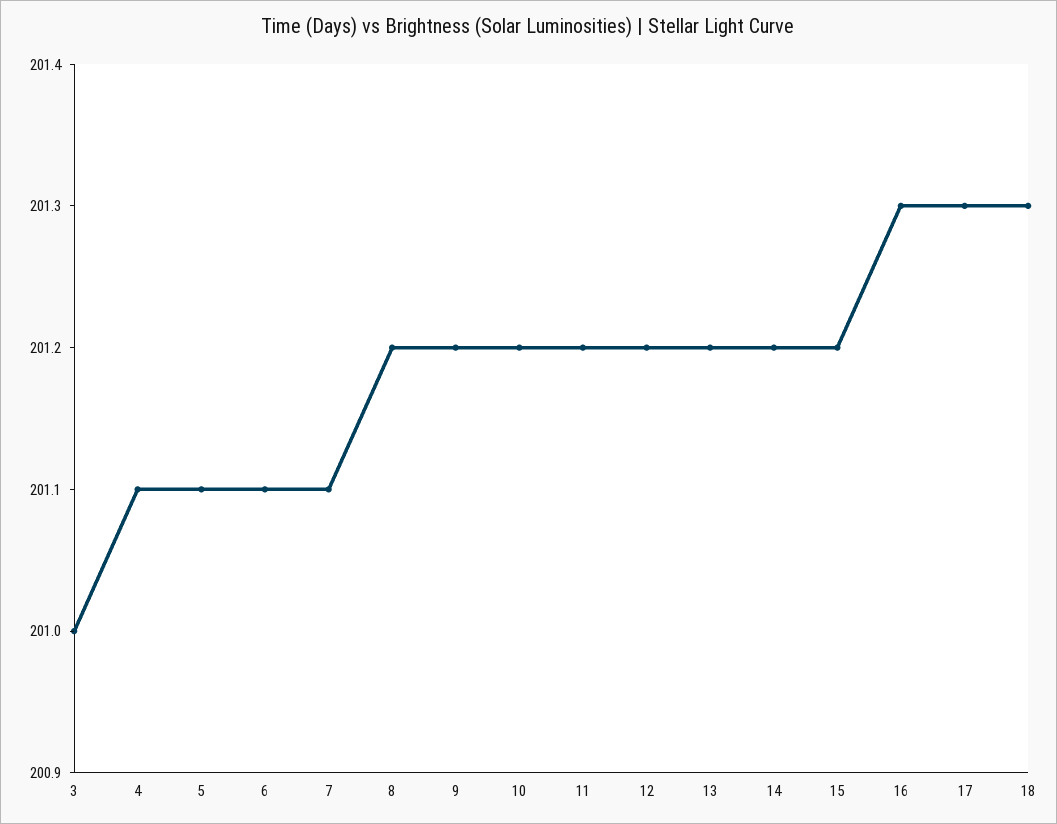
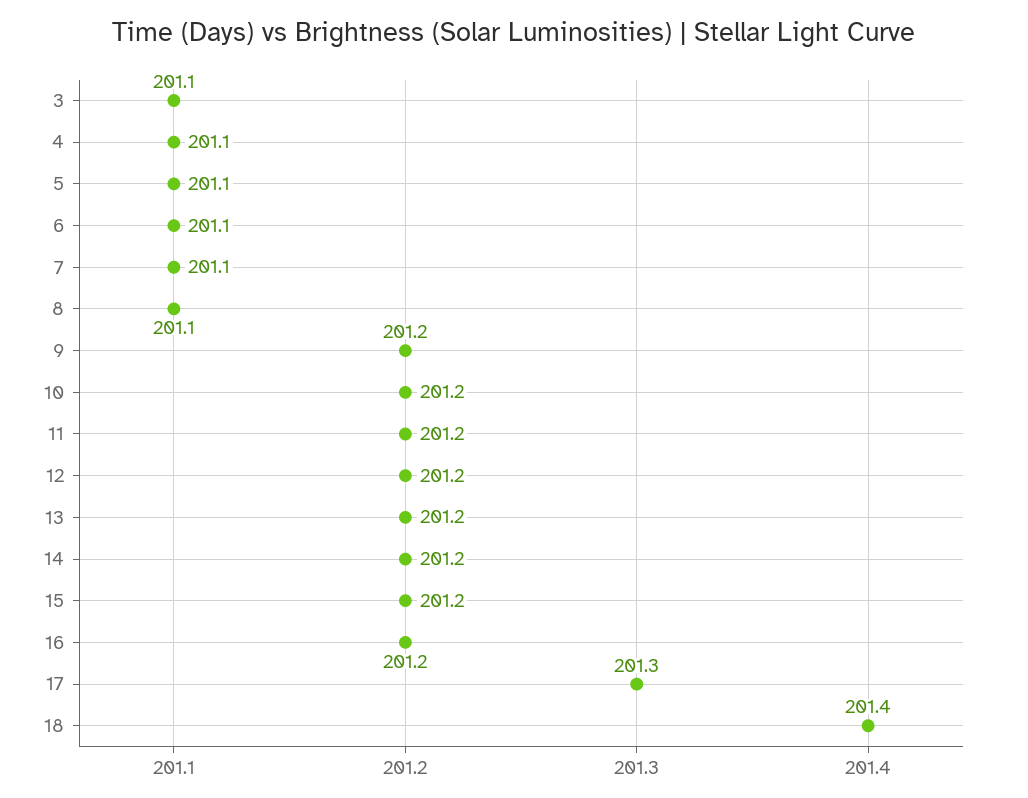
3: 201 -> 201.1
8: 201.2 -> 201.1
16: 201.3 -> 201.2
18: 201.3 -> 201.4

